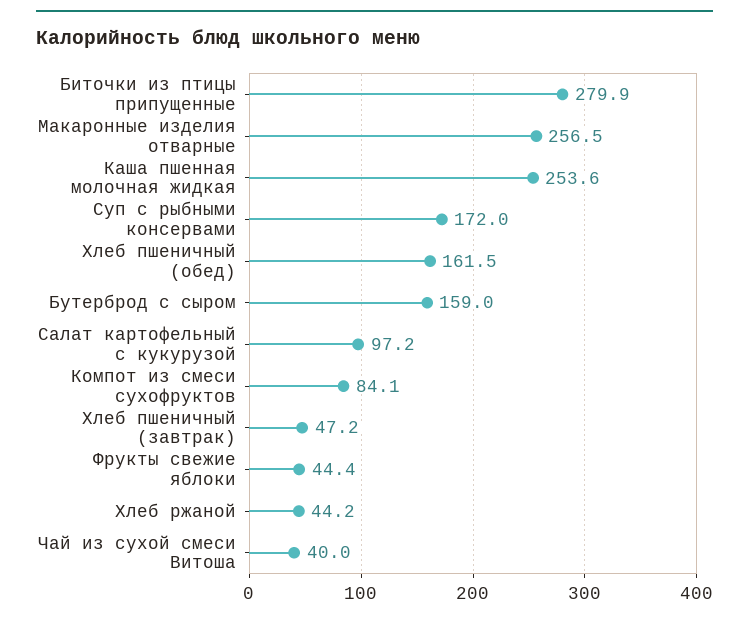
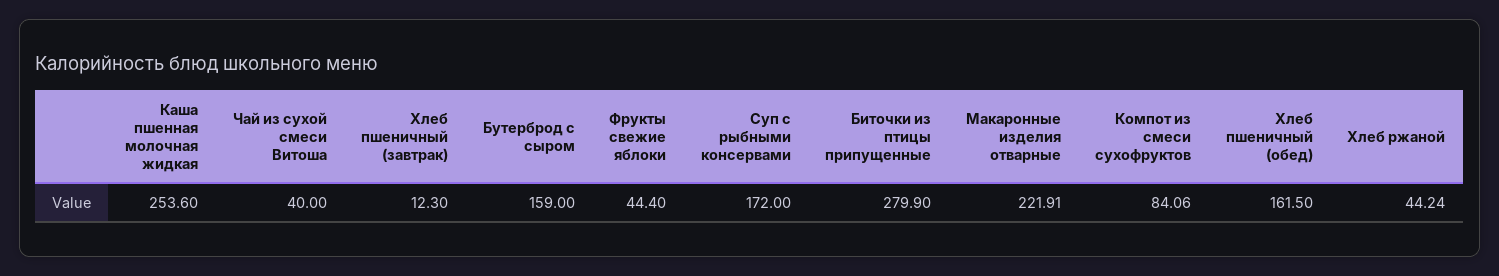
Макаронные изделия отварные: 256.5 -> 221.91
Салат картофельный с кукурузой: 97.2 -> none
Хлеб пшеничный (завтрак): 47.2 -> 12.3

